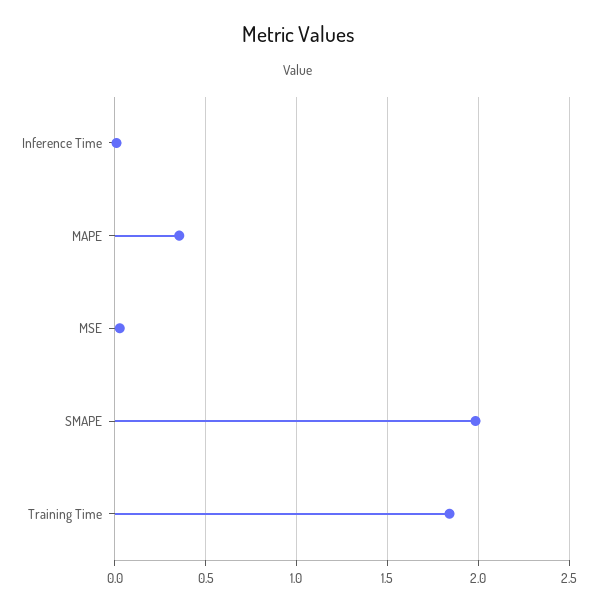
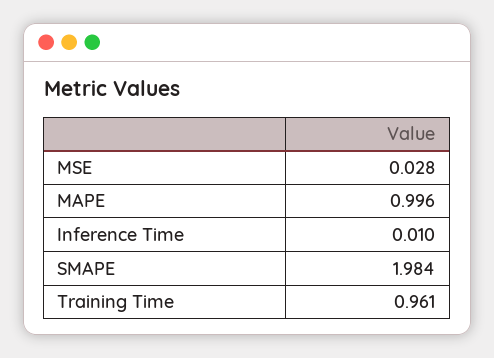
MAPE: 0.35 -> 0.996
Training Time: 1.85 -> 0.961

